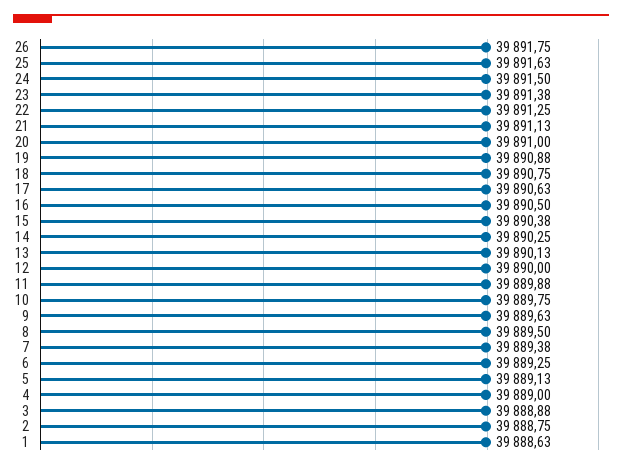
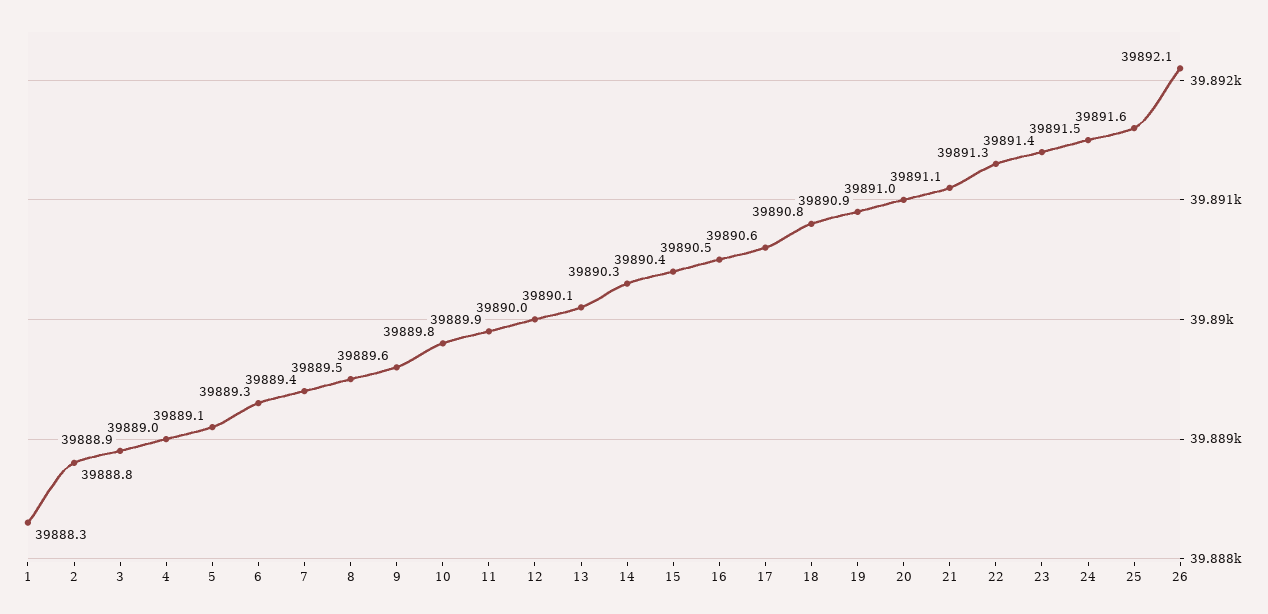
26: 39891.75 -> 39892.1
1: 39888.63 -> 39888.3

